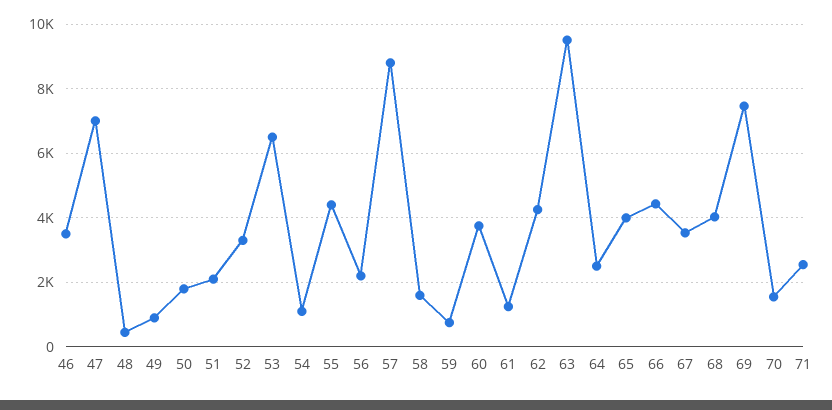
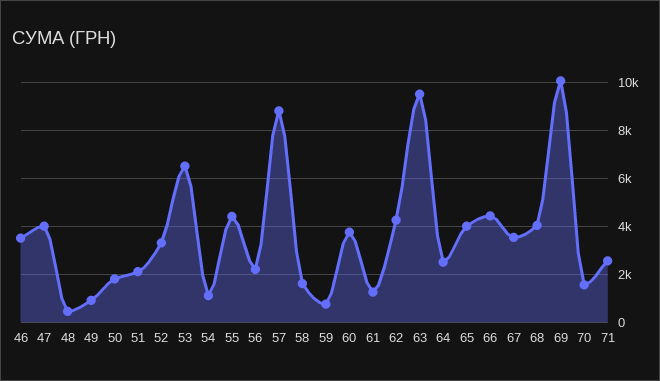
47: 7000 -> 4000
69: 7400 -> 10000

